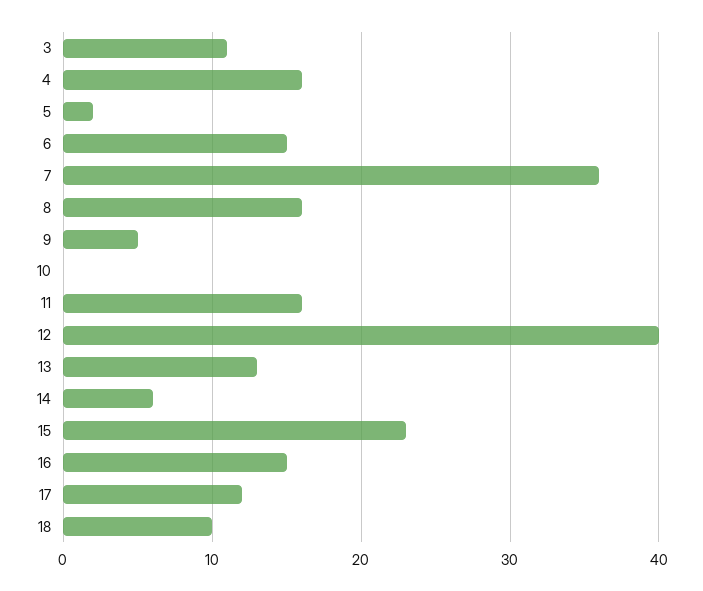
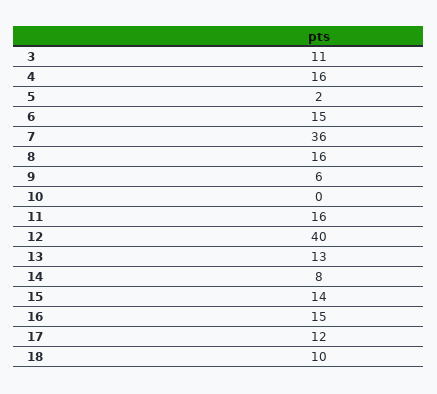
9: 5 -> 6
14: 6 -> 8
15: 23 -> 14

